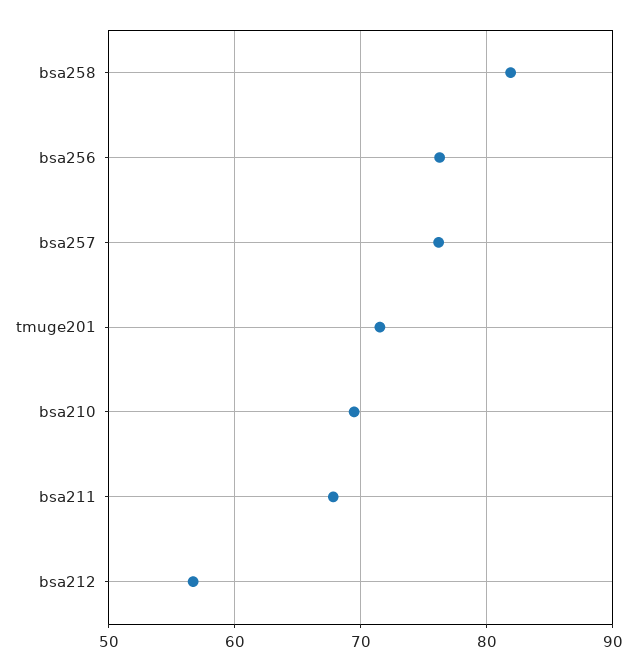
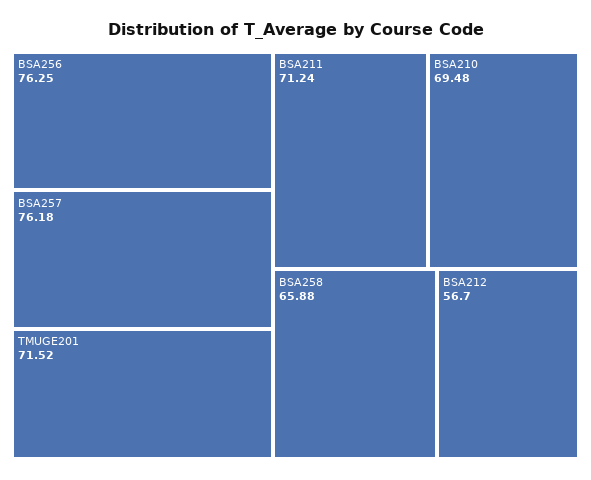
bsa258: 82 -> 65.88
bsa211: 68 -> 71.24

